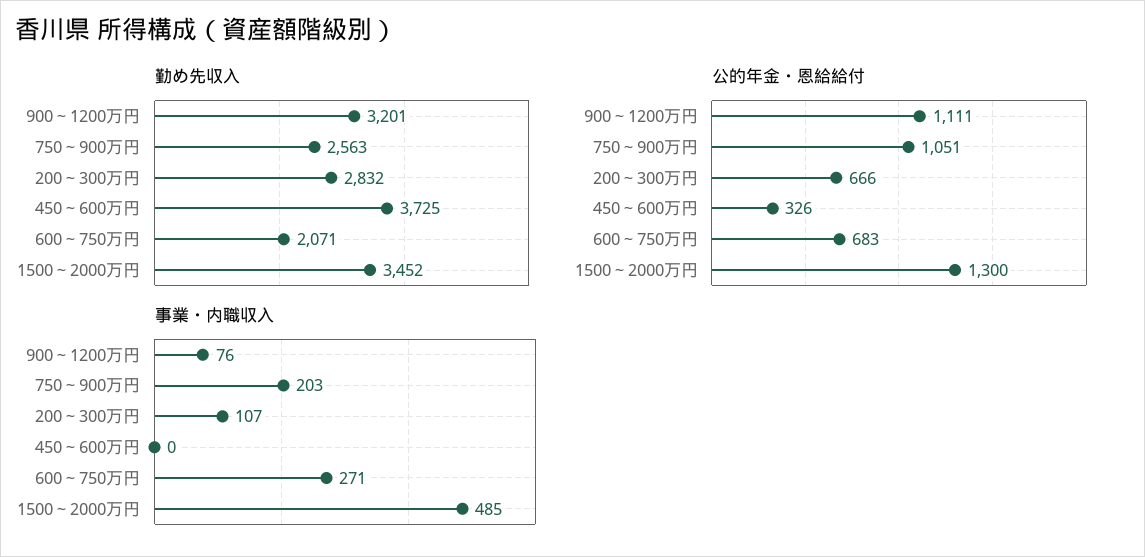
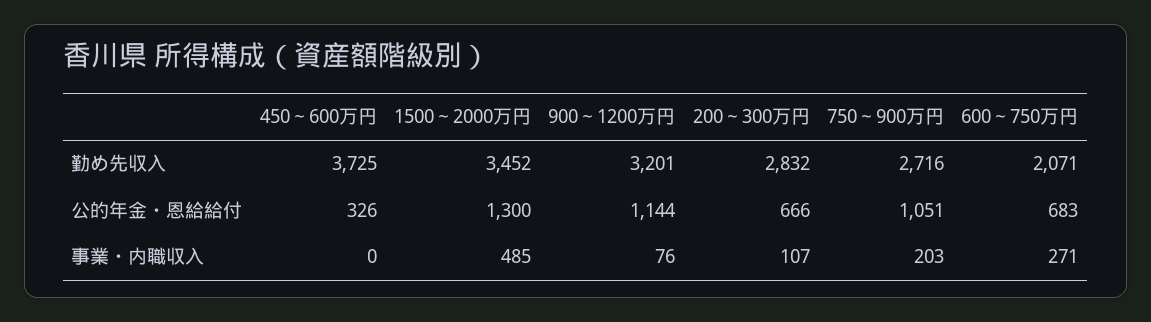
勤め先収入, 750～900万円: 2563 -> 2716
公的年金・恩給給付, 900～1200万円: 1111 -> 1144

